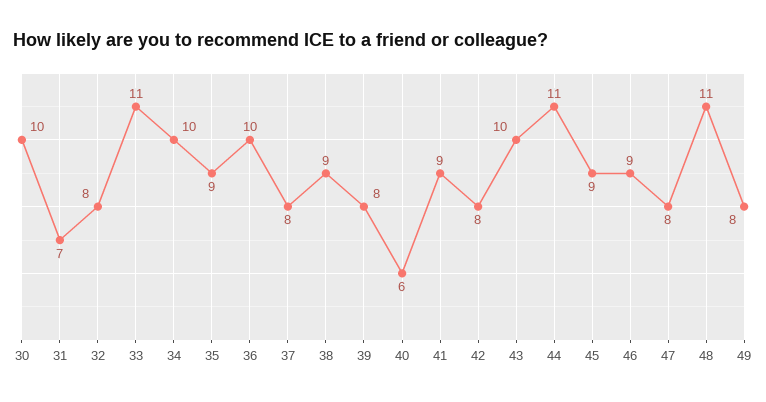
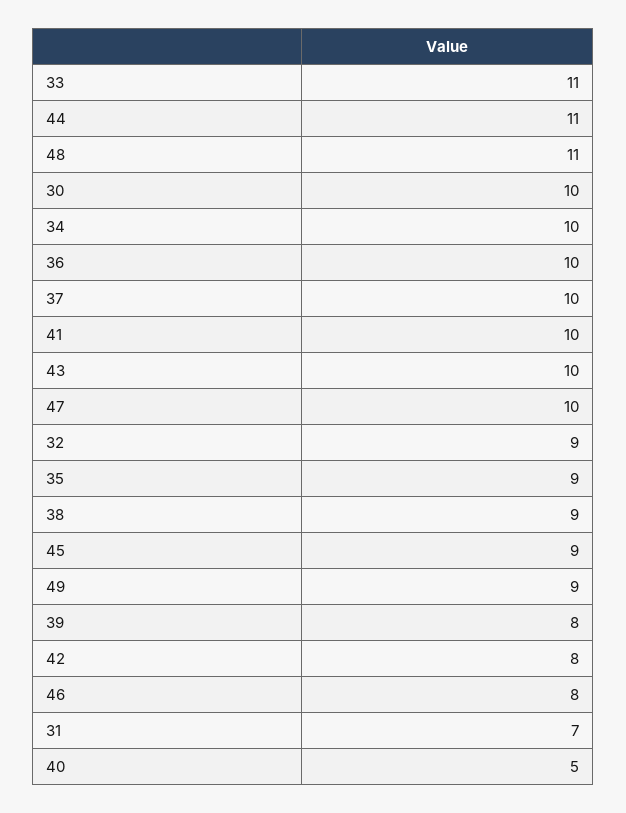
32: 8 -> 9
37: 8 -> 10
40: 6 -> 5
41: 9 -> 10
46: 9 -> 8
47: 8 -> 10
49: 8 -> 9

